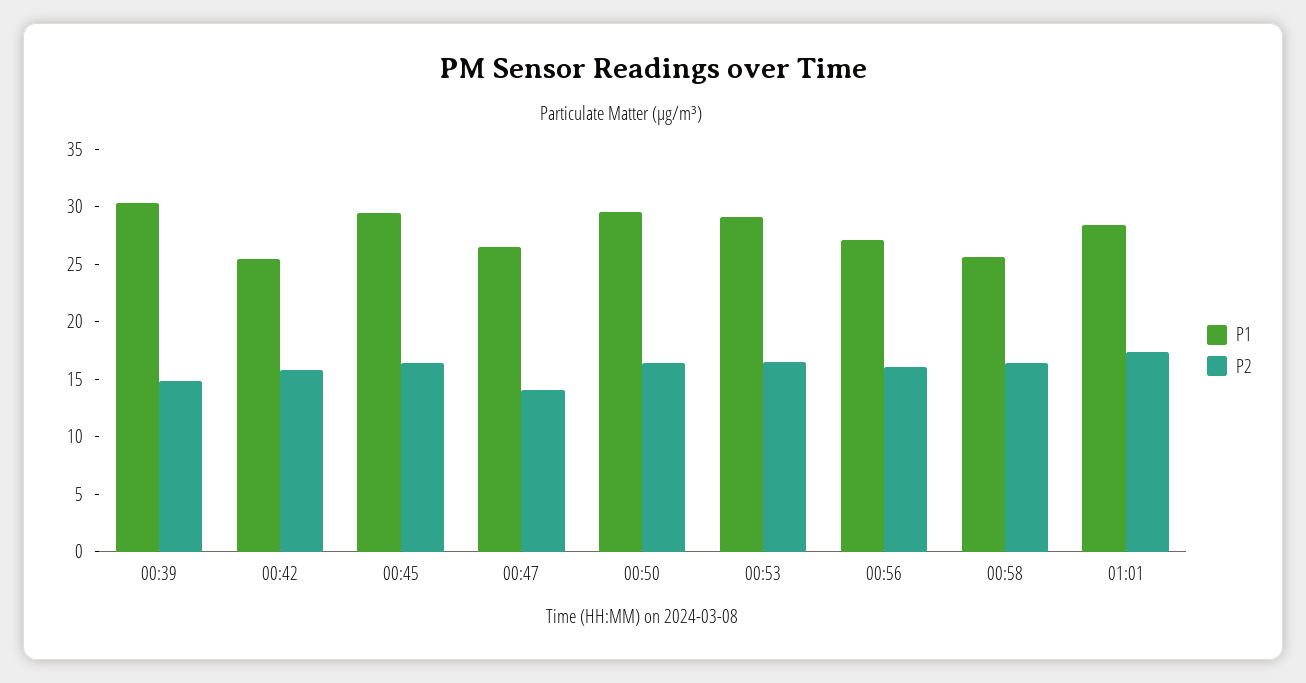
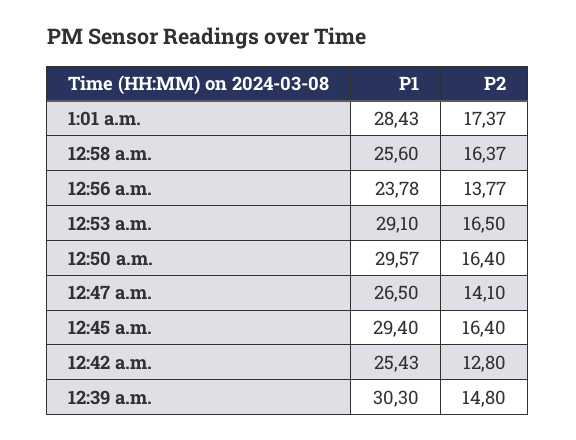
P2, 00:42: 16 -> 12.8
P1, 00:56: 27 -> 23.78
P2, 00:56: 16 -> 13.77

